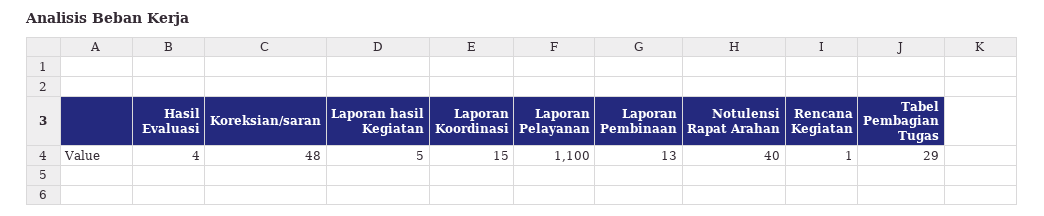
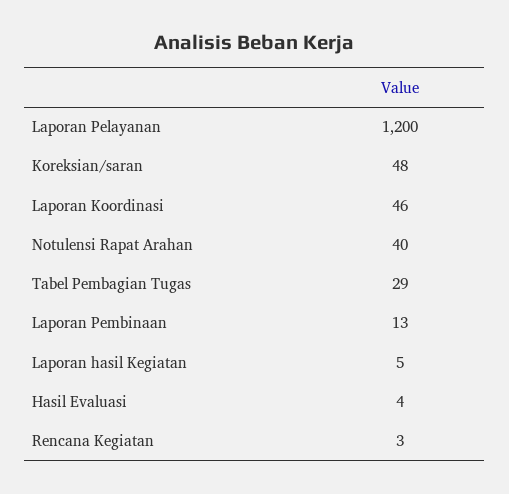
Laporan Koordinasi: 15 -> 46
Laporan Pelayanan: 1100 -> 1200
Rencana Kegiatan: 1 -> 3

